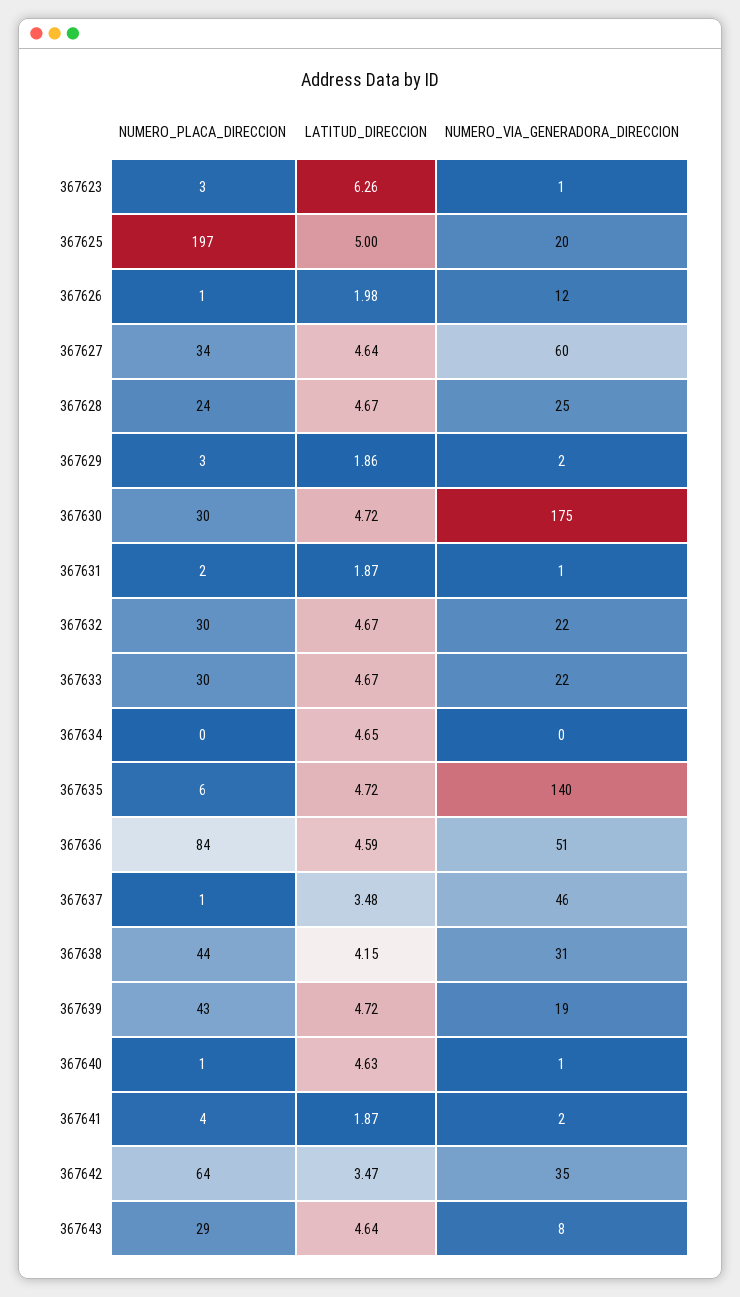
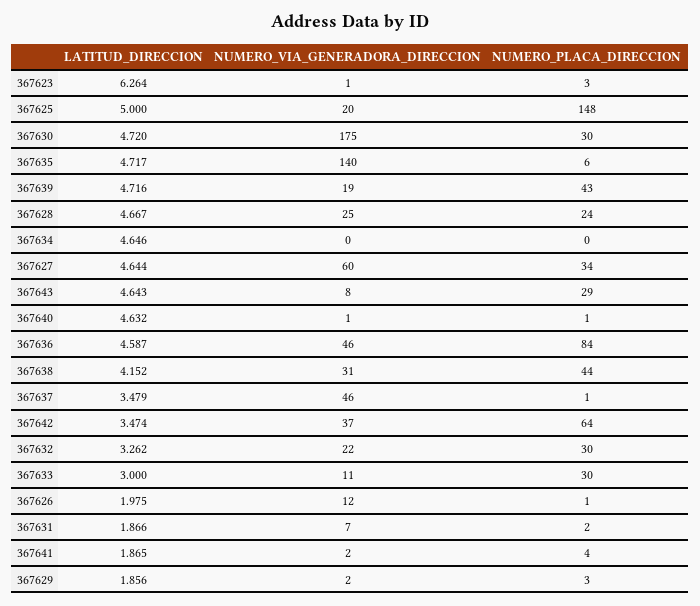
NUMERO_PLACA_DIRECCION, 367625: 197 -> 148
NUMERO_VIA_GENERADORA_DIRECCION, 367631: 1 -> 7
LATITUD_DIRECCION, 367632: 4.67 -> 3.262
LATITUD_DIRECCION, 367633: 4.67 -> 3
NUMERO_VIA_GENERADORA_DIRECCION, 367633: 22 -> 11
NUMERO_VIA_GENERADORA_DIRECCION, 367636: 51 -> 46
NUMERO_VIA_GENERADORA_DIRECCION, 367642: 35 -> 37

